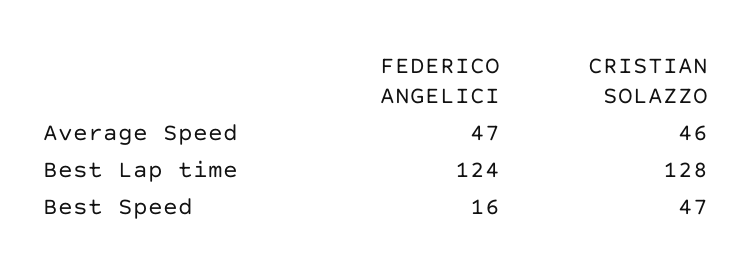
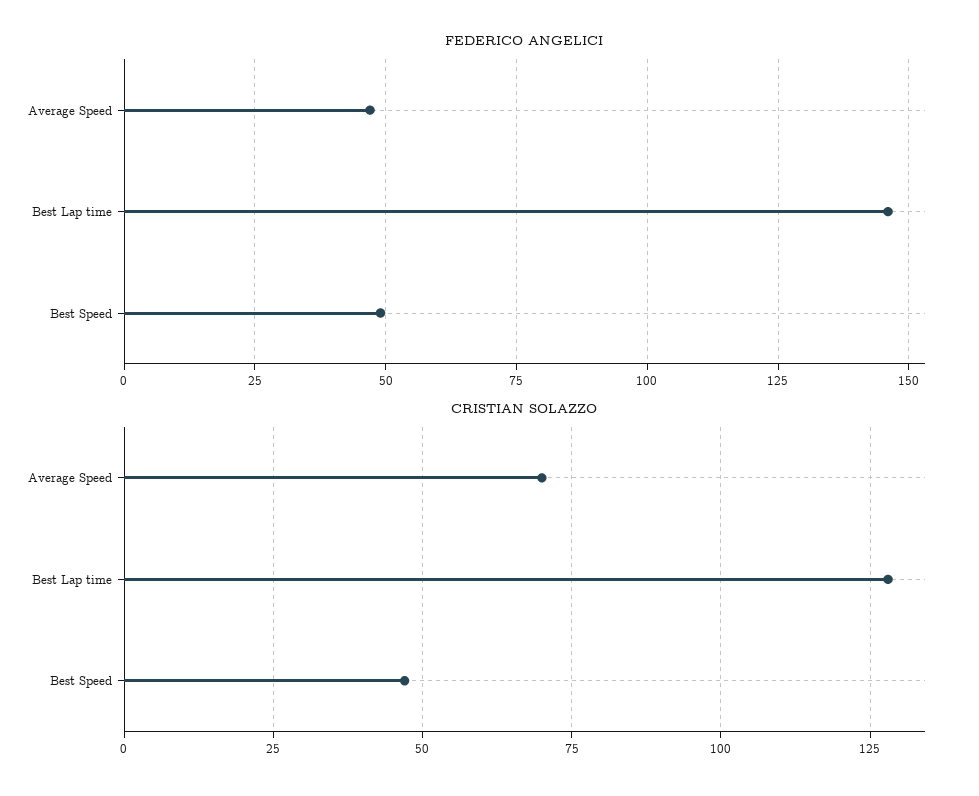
CRISTIAN SOLAZZO, Average Speed: 46 -> 70
FEDERICO ANGELICI, Best Lap time: 124 -> 145
FEDERICO ANGELICI, Best Speed: 16 -> 50

